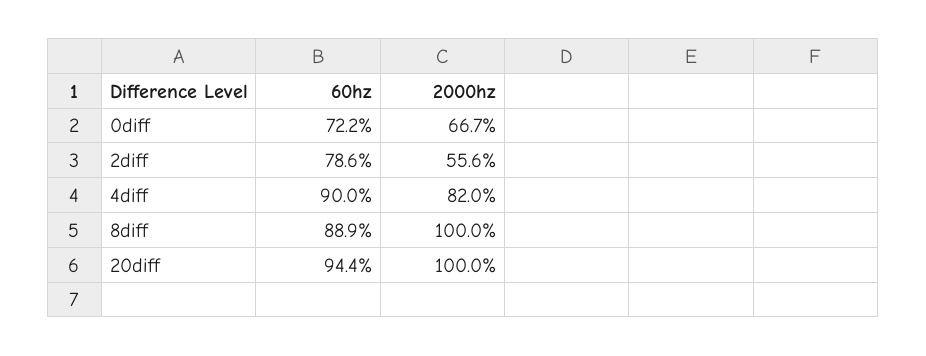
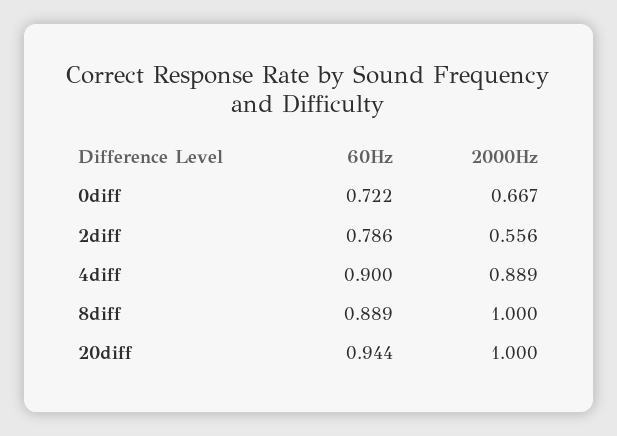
2000hz, 4diff: 0.82 -> 0.889

